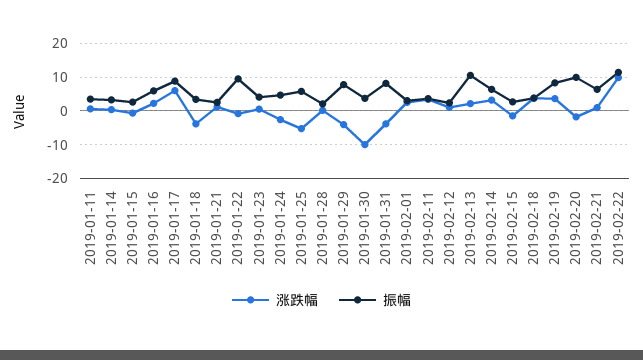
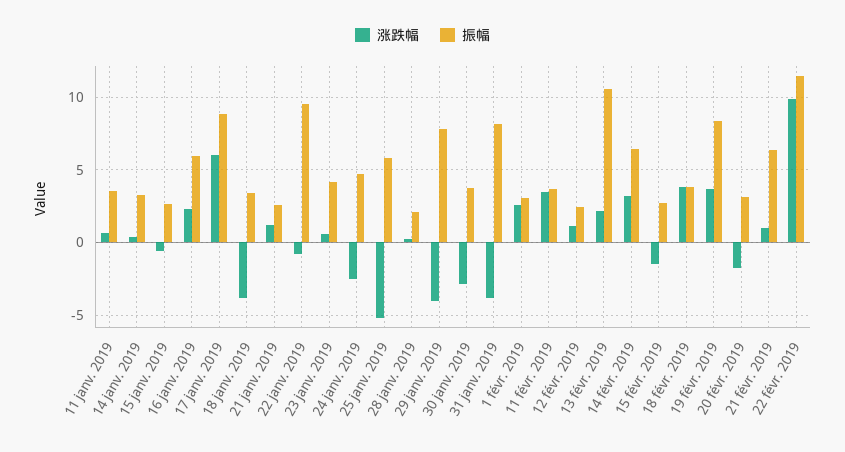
涨跌幅, 2019-01-30: -10 -> -3
振幅, 2019-02-20: 10 -> 3

